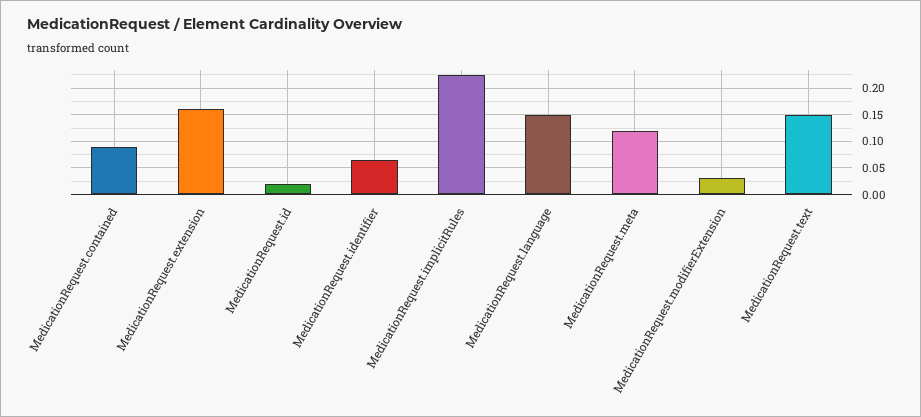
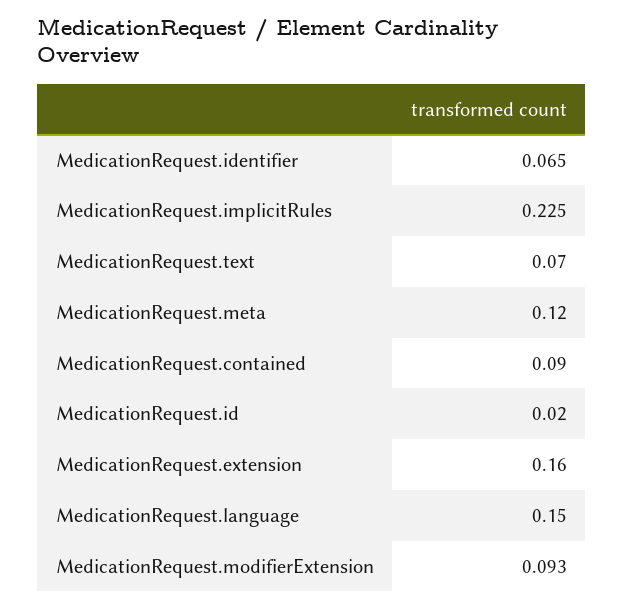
MedicationRequest.modifierExtension: 0.025 -> 0.093
MedicationRequest.text: 0.15 -> 0.07

